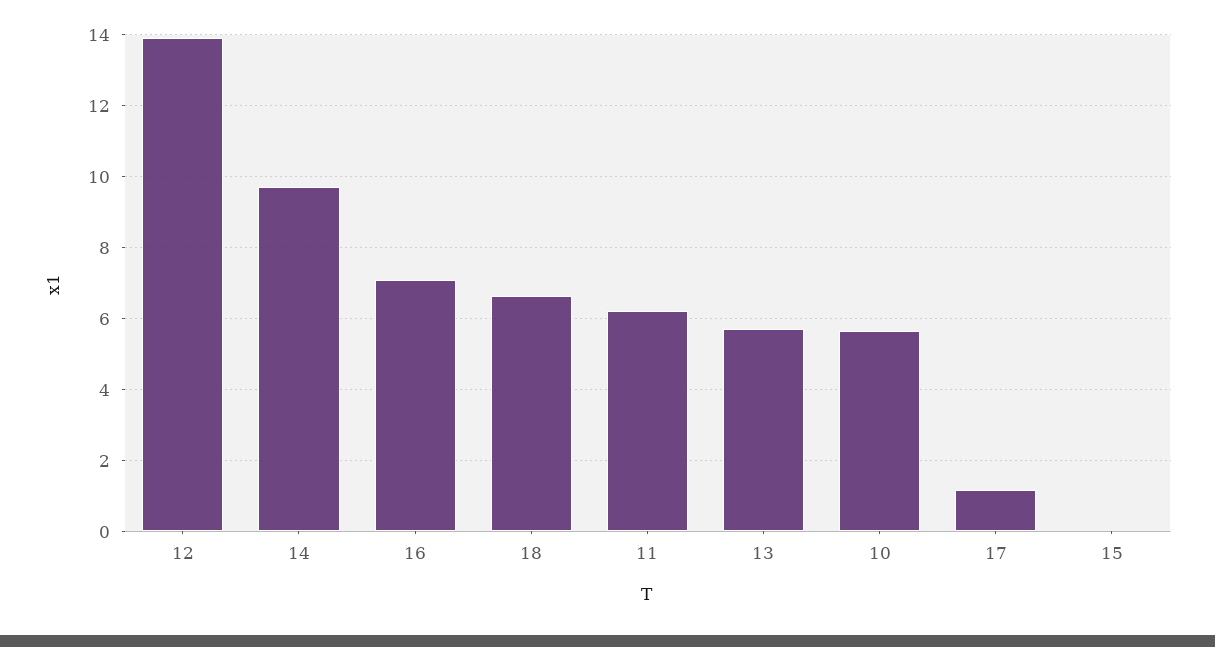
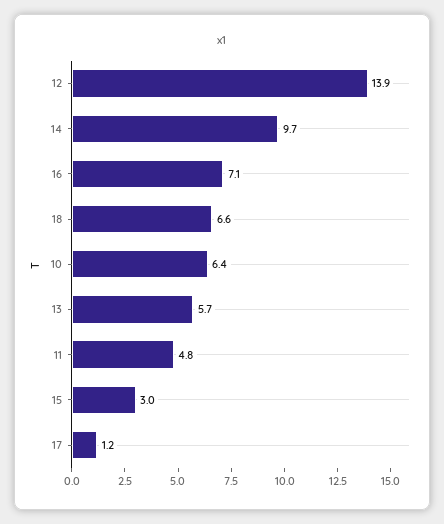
11: 6.2 -> 4.8
10: 5.6 -> 6.4
15: 0 -> 3

